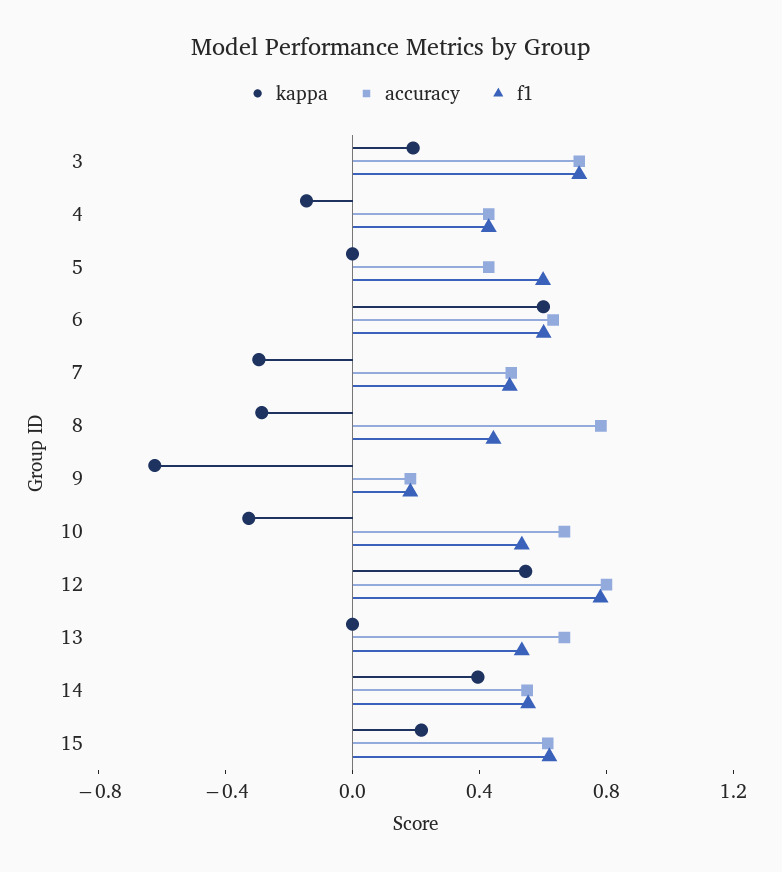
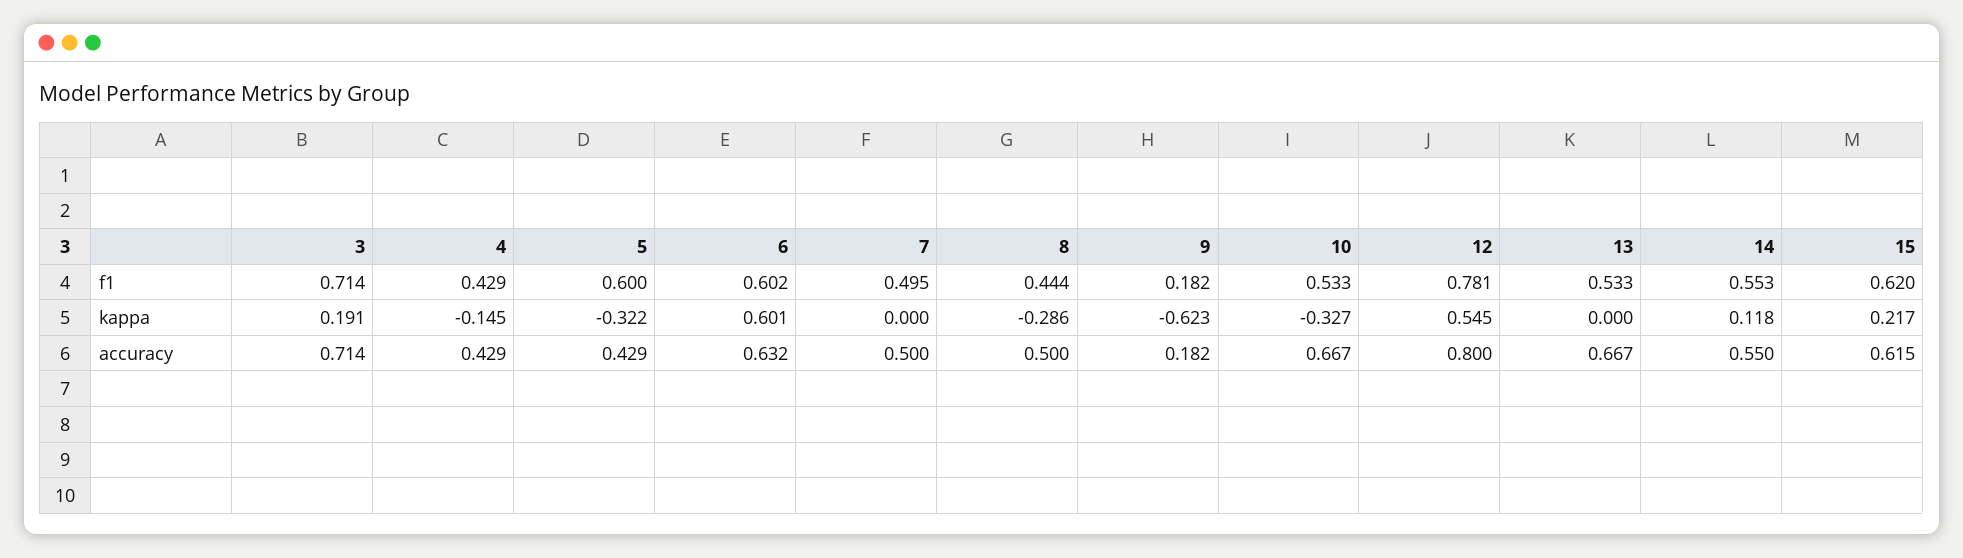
kappa, 5: 0 -> -0.322
kappa, 7: -0.3 -> 0
accuracy, 8: 0.8 -> 0.5
kappa, 14: 0.4 -> 0.118

